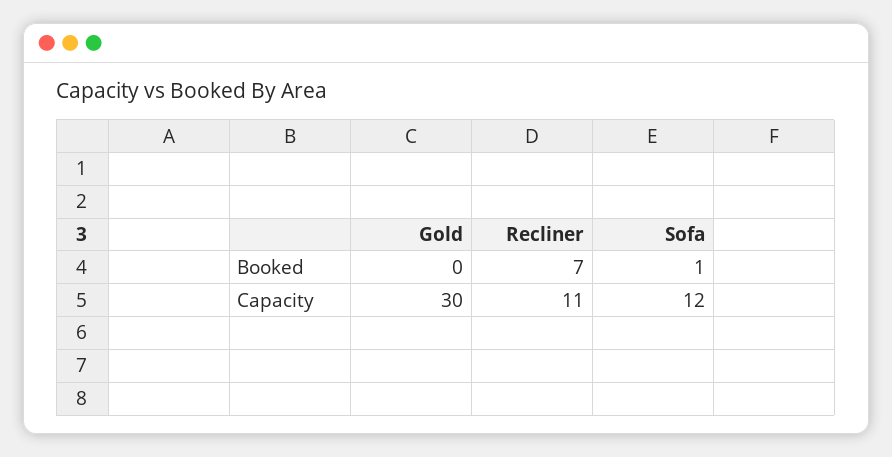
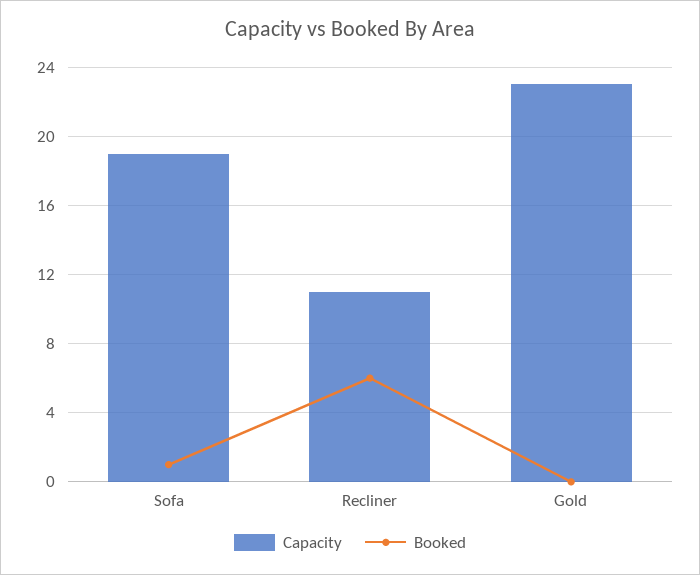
Booked, Recliner: 7 -> 6
Capacity, Gold: 30 -> 23
Capacity, Sofa: 12 -> 19

